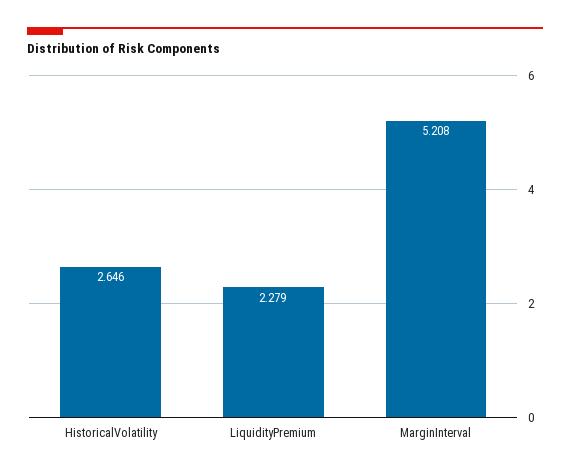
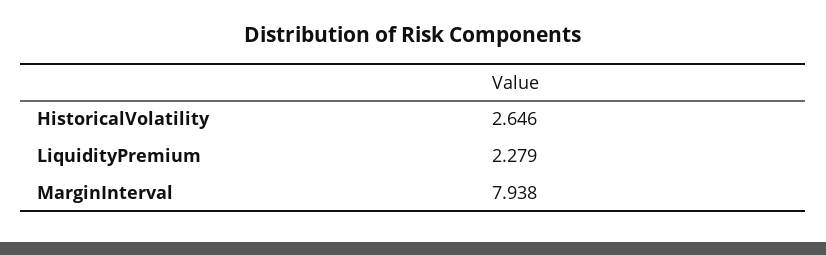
MarginInterval: 5.208 -> 7.938

